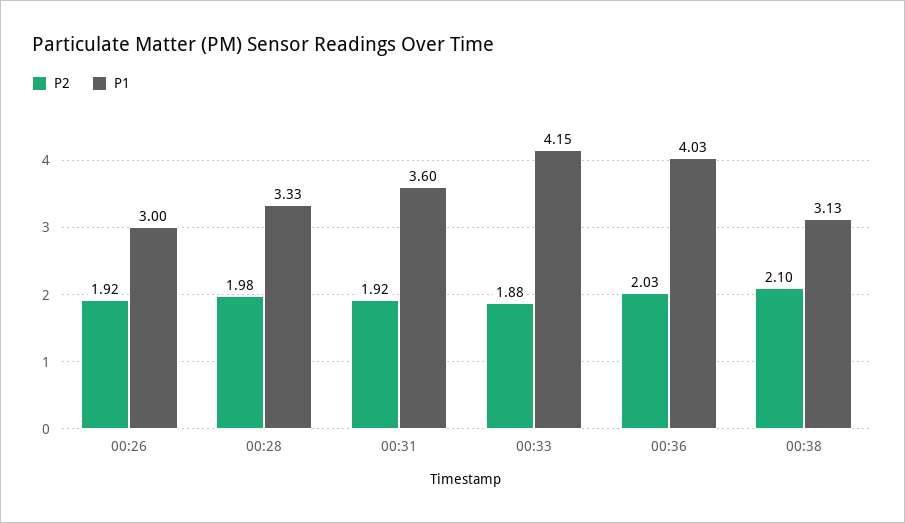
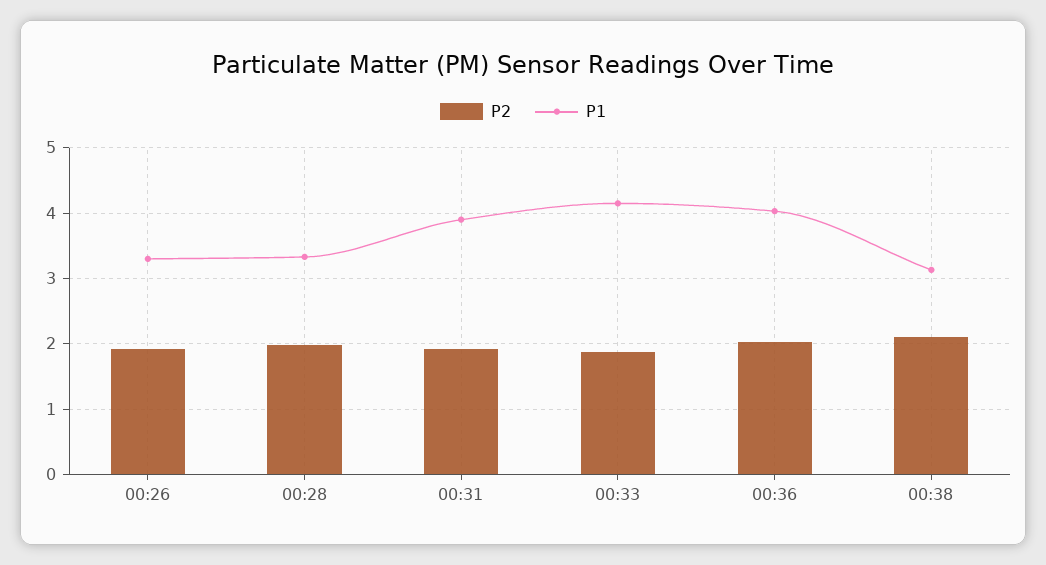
P1, 00:26: 3 -> 3.3
P1, 00:31: 3.6 -> 3.9

